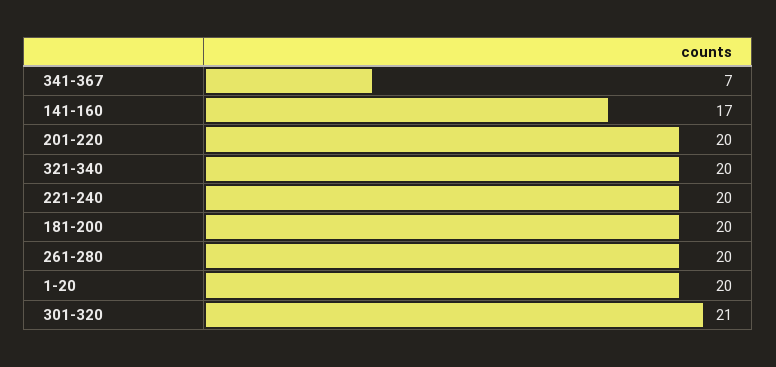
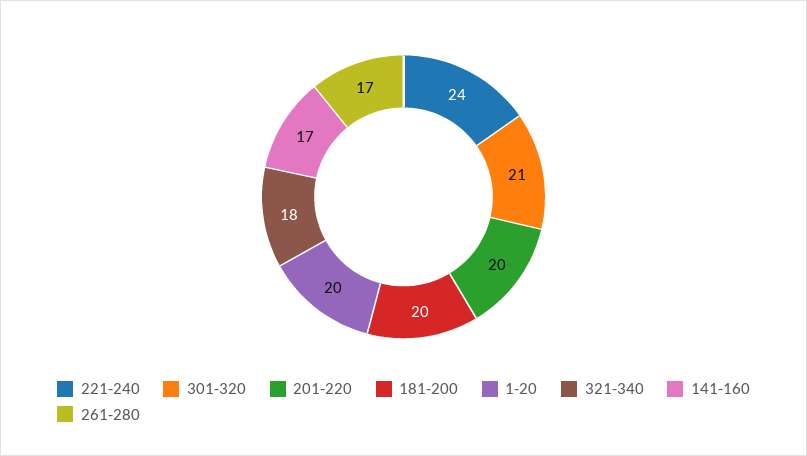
341-367: 7 -> none
321-340: 20 -> 18
221-240: 20 -> 24
261-280: 20 -> 17

